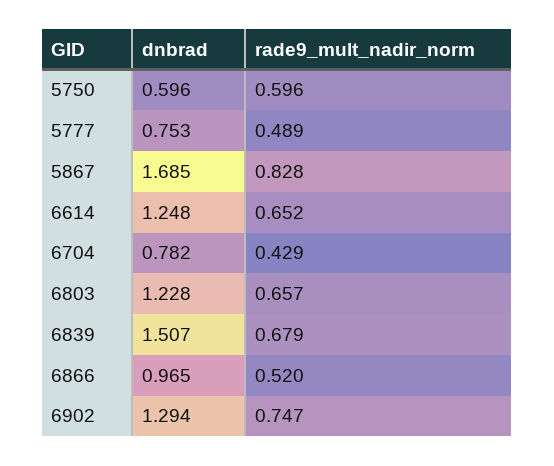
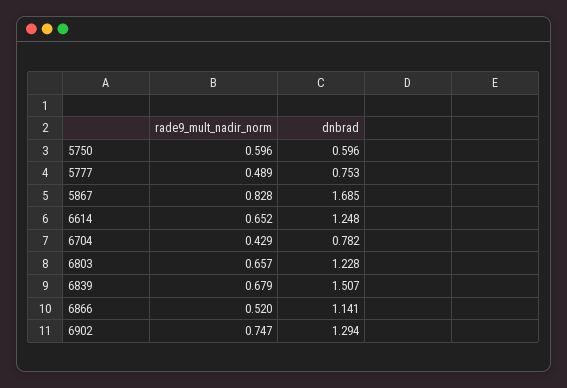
dnbrad, 6866: 0.965 -> 1.141

